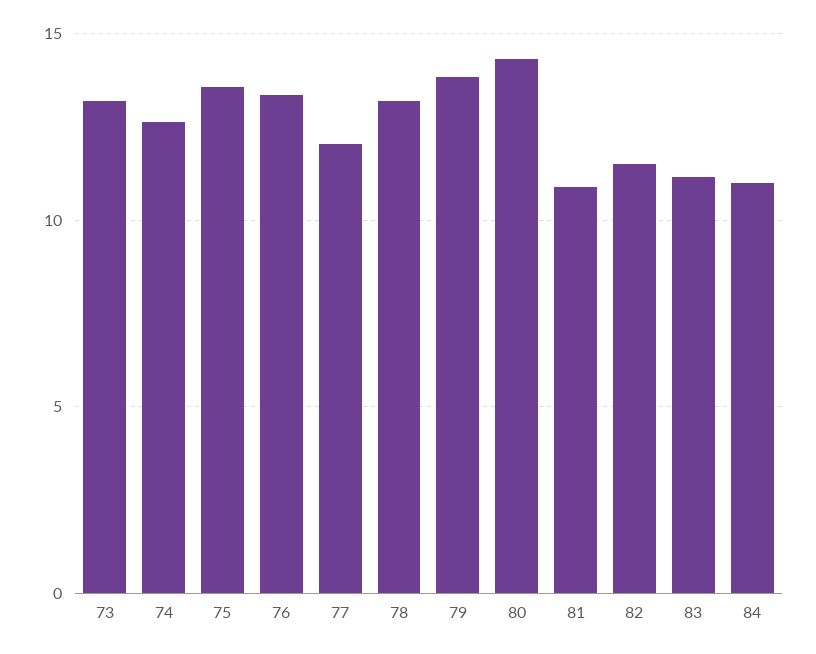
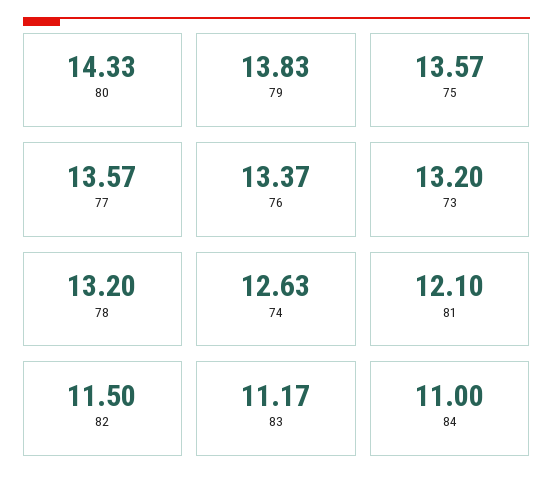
77: 12 -> 13.57
81: 11 -> 12.1

